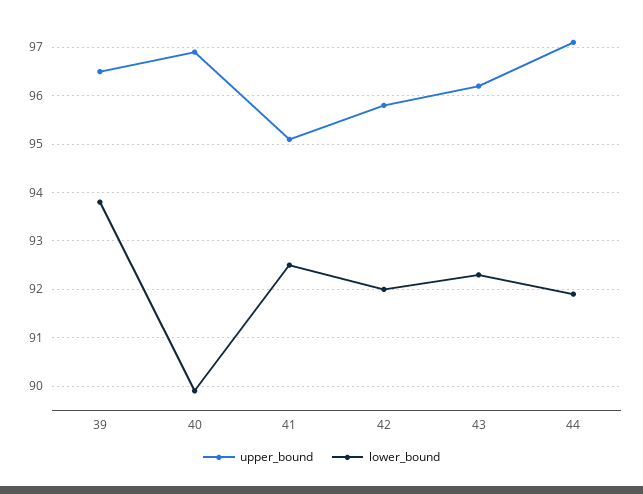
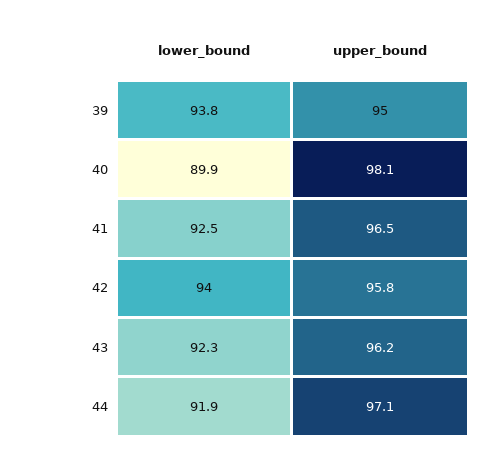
upper_bound, 39: 96.5 -> 95
upper_bound, 40: 97 -> 98.1
upper_bound, 41: 95 -> 96.5
lower_bound, 42: 92 -> 94

